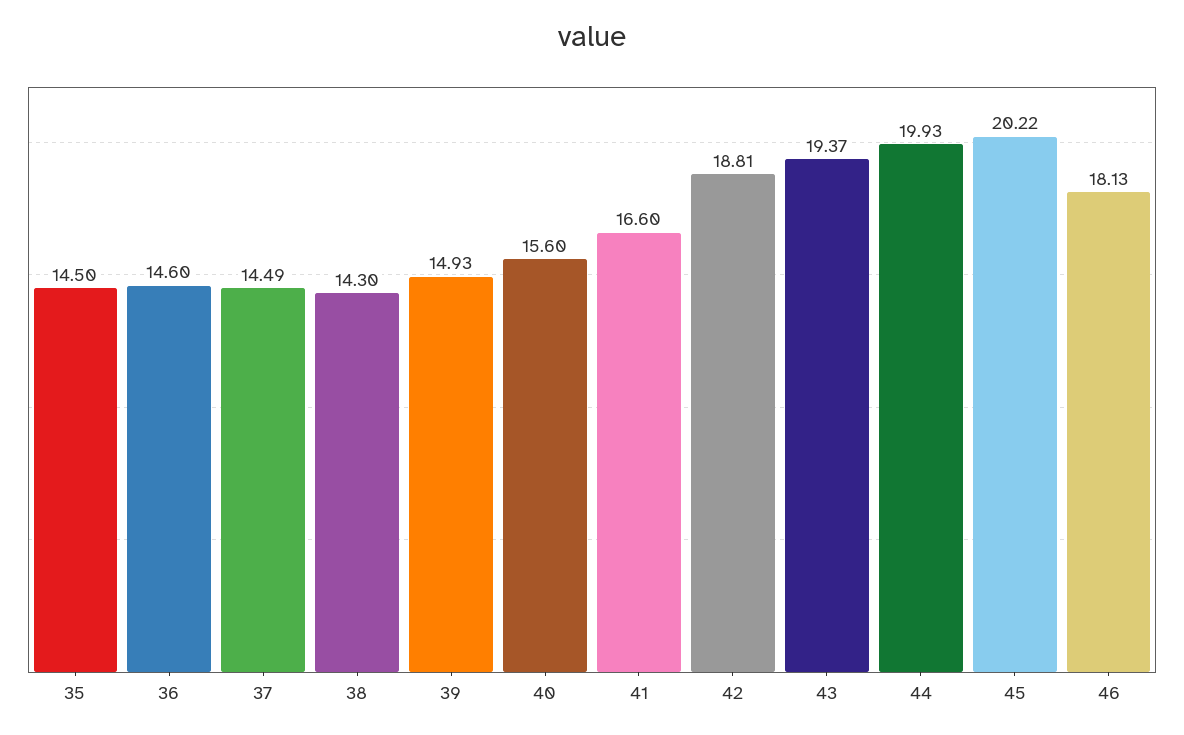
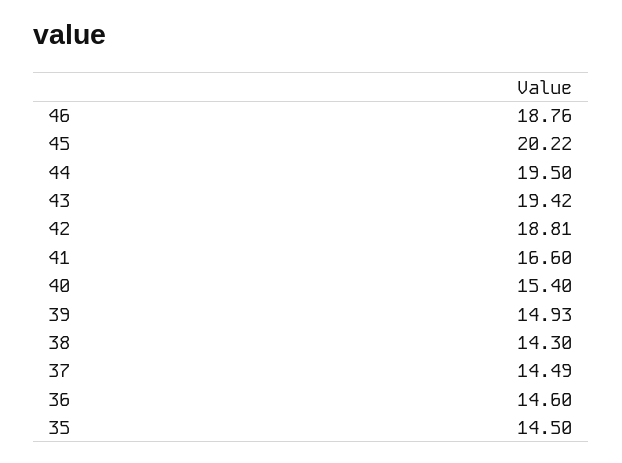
40: 15.6 -> 15.4
43: 19.37 -> 19.42
44: 19.93 -> 19.5
46: 18.13 -> 18.76

